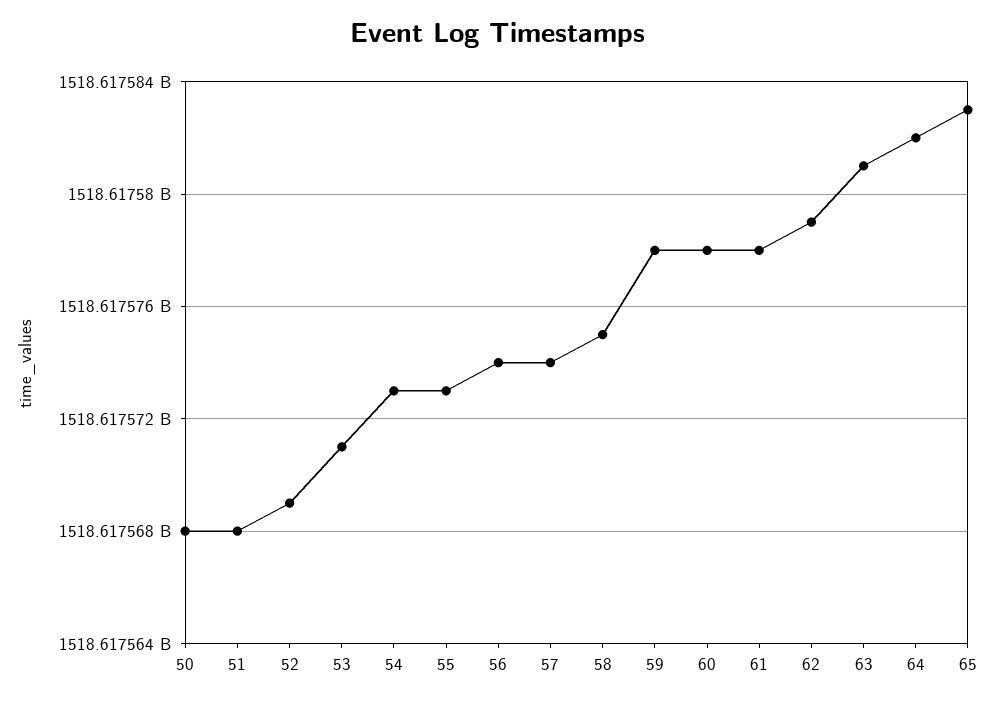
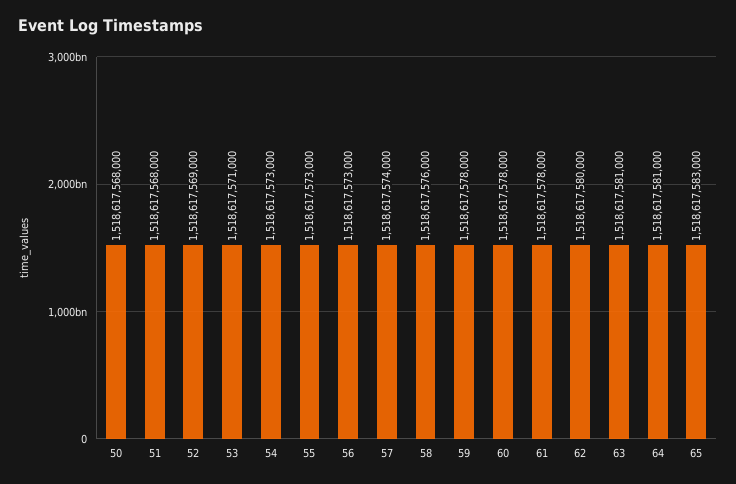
56: 1518617574000 -> 1518617573000
58: 1518617575000 -> 1518617576000
62: 1518617579000 -> 1518617580000
64: 1518617582000 -> 1518617581000

